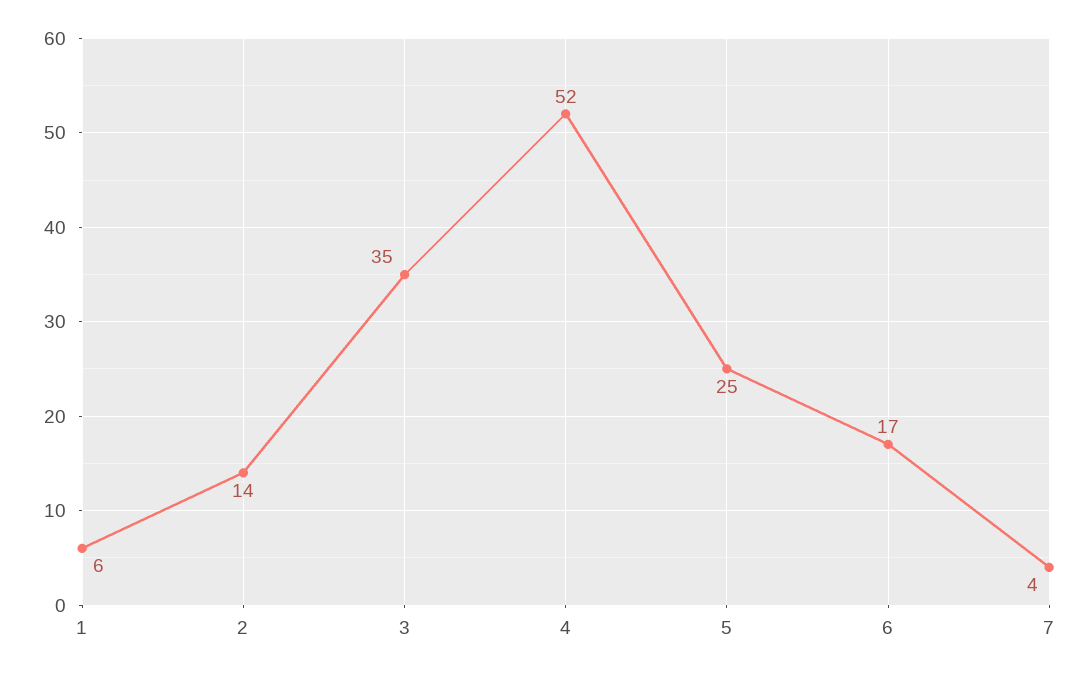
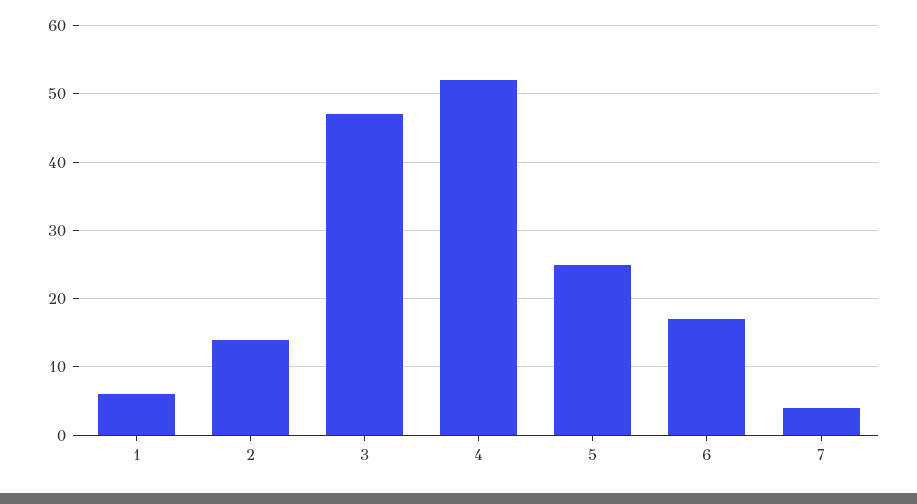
3: 35 -> 47

